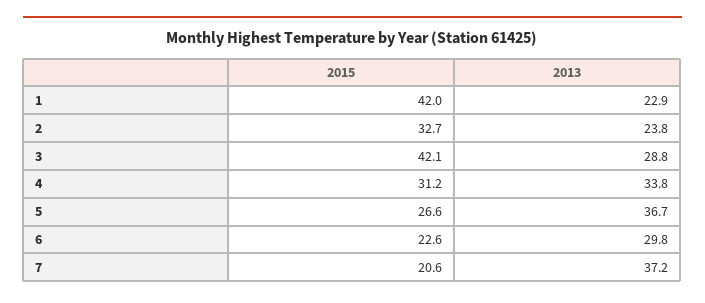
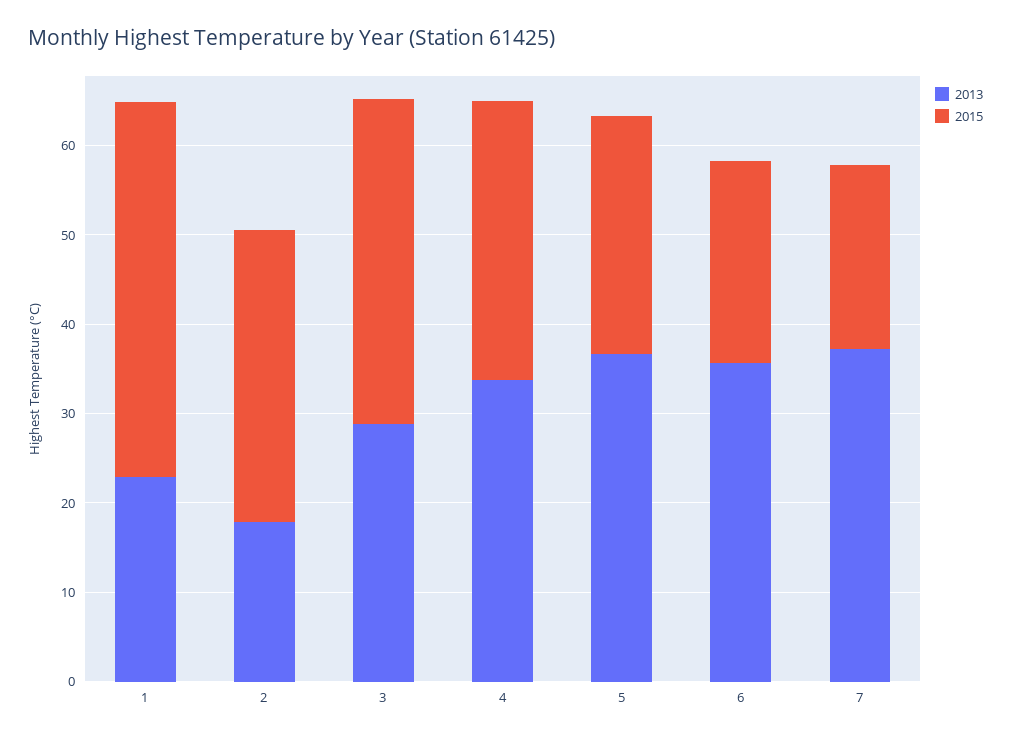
2013, 2: 23.8 -> 18
2015, 3: 42.1 -> 36
2013, 6: 29.8 -> 36

